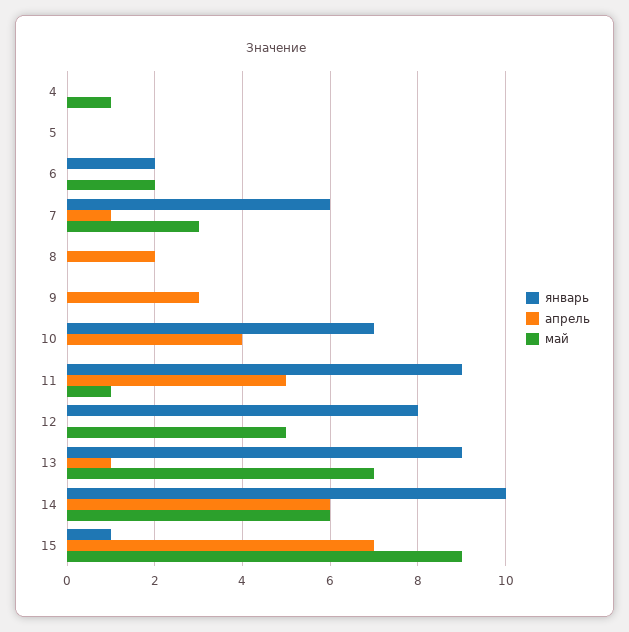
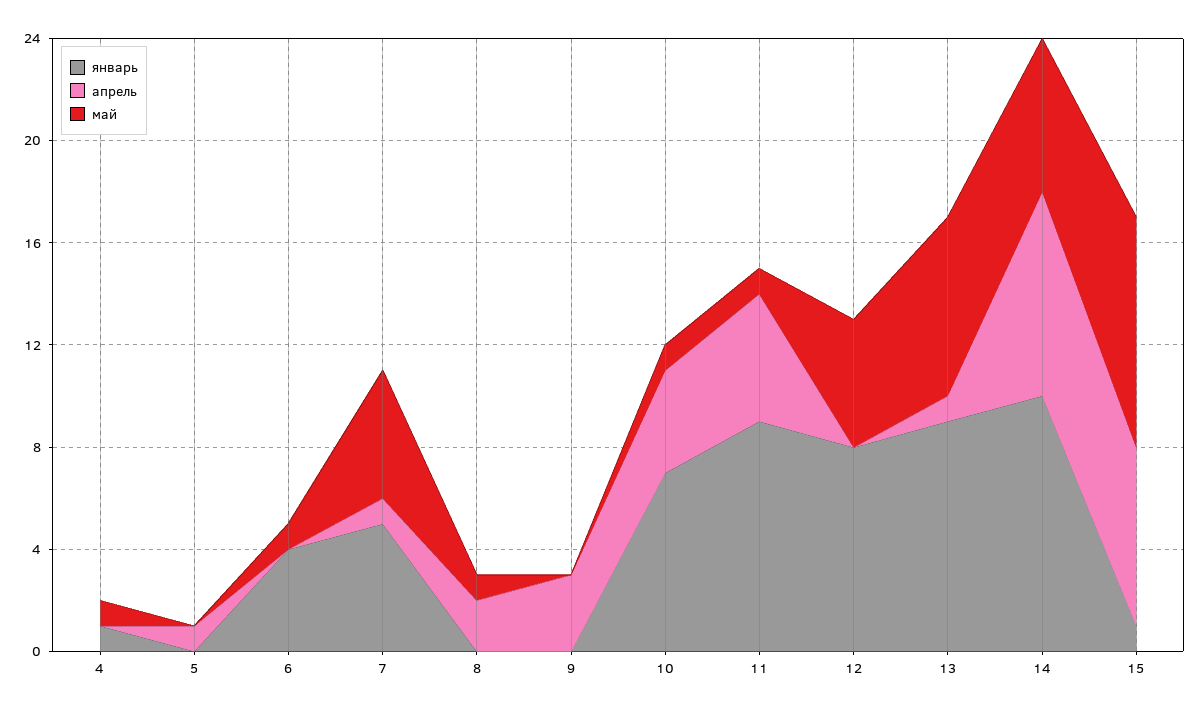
январь, 4: 0 -> 1
апрель, 5: 0 -> 1
январь, 6: 2 -> 4
май, 6: 2 -> 1
январь, 7: 6 -> 5
май, 7: 3 -> 5
май, 8: 0 -> 1
май, 10: 0 -> 1
апрель, 14: 6 -> 8

